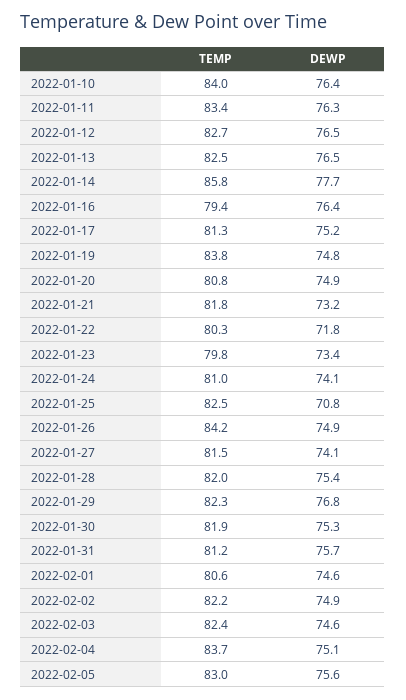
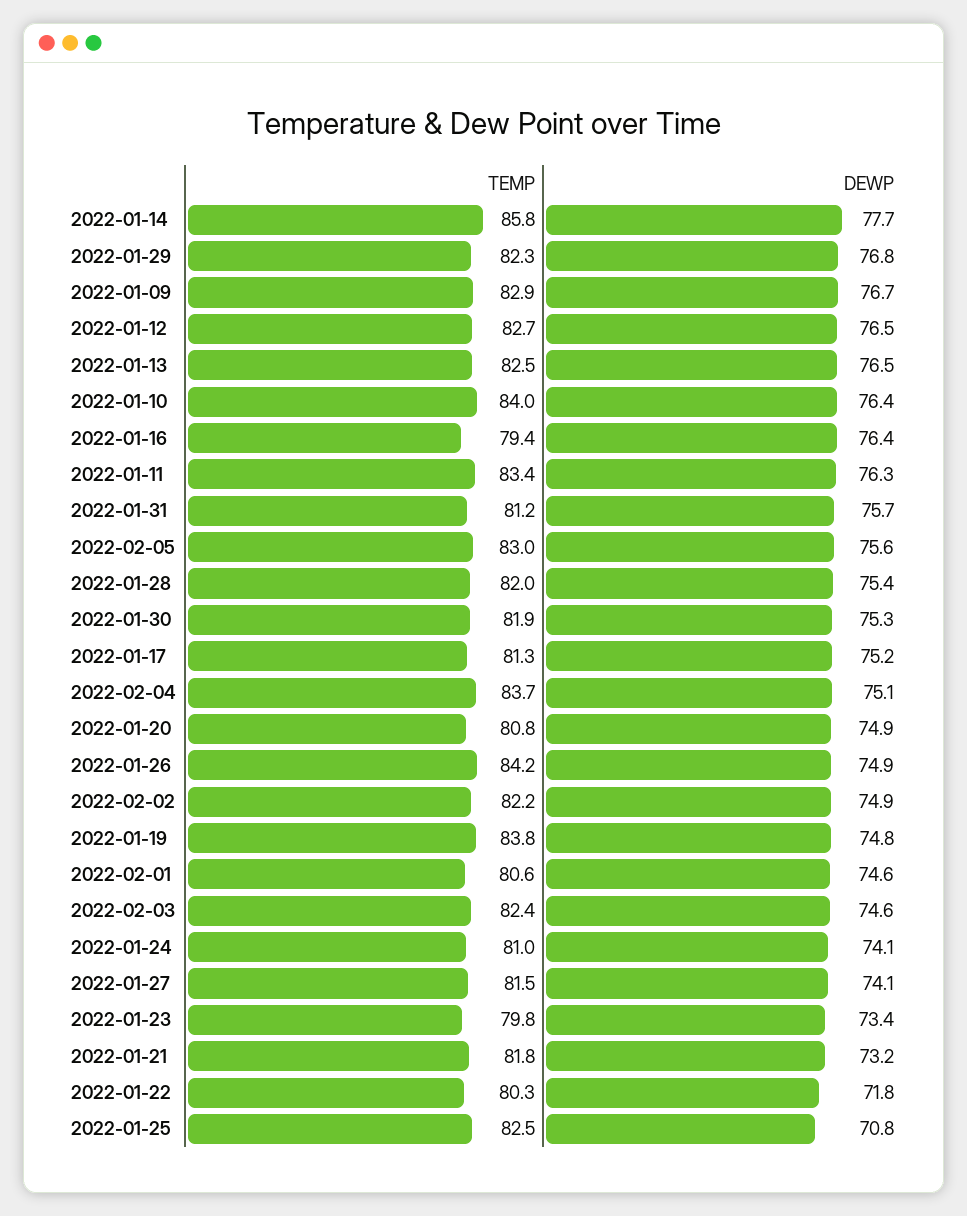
TEMP, 2022-01-09: none -> 82.9
DEWP, 2022-01-09: none -> 76.7

